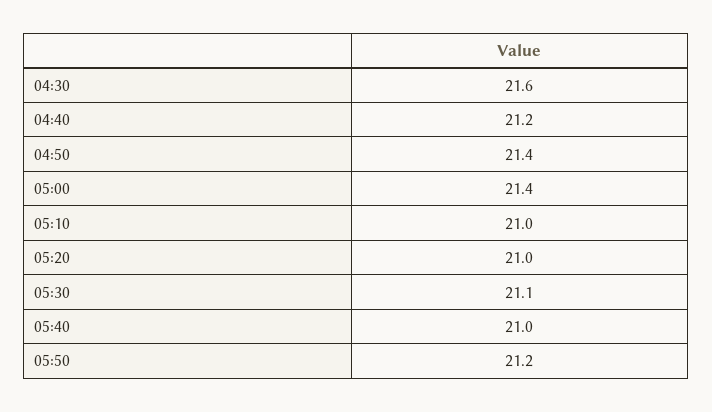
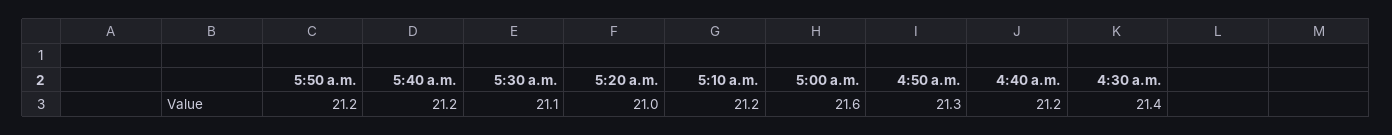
04:30: 21.6 -> 21.4
04:50: 21.4 -> 21.3
05:00: 21.4 -> 21.6
05:10: 21 -> 21.2
05:40: 21 -> 21.2

